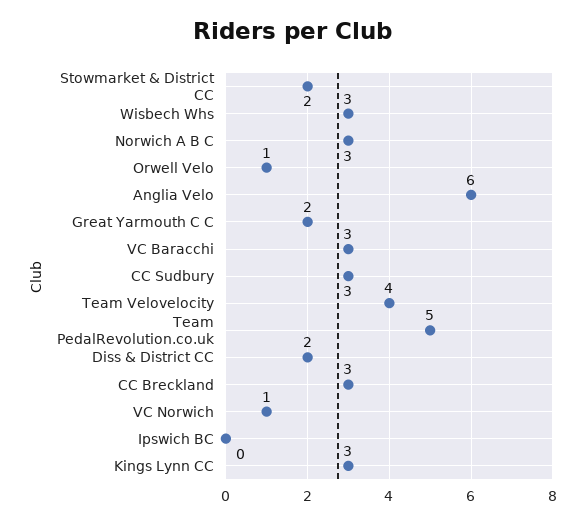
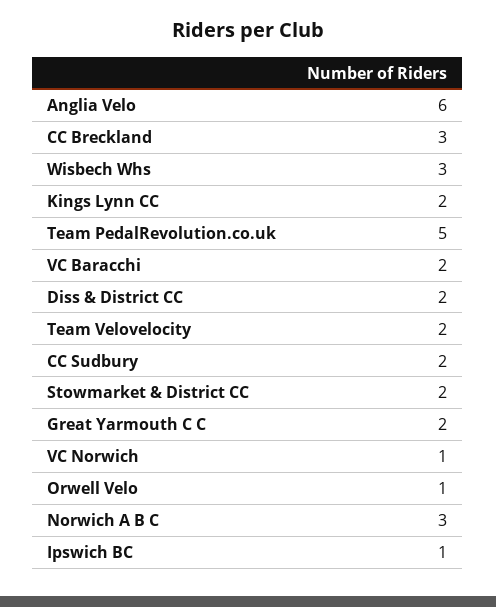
VC Baracchi: 3 -> 2
CC Sudbury: 3 -> 2
Team Velovelocity: 4 -> 2
Ipswich BC: 0 -> 1
Kings Lynn CC: 3 -> 2

